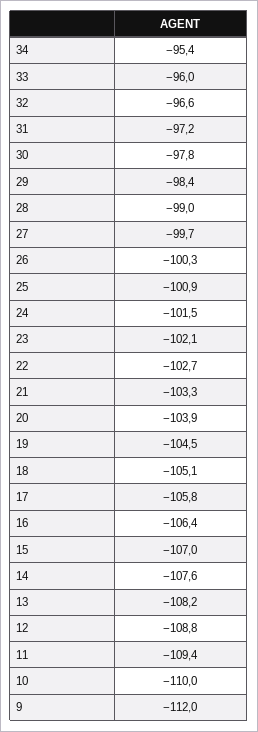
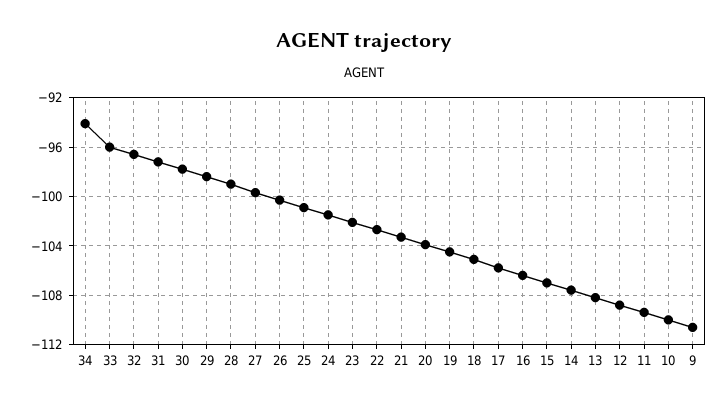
34: -95.4 -> -94
9: -112 -> -110.5

